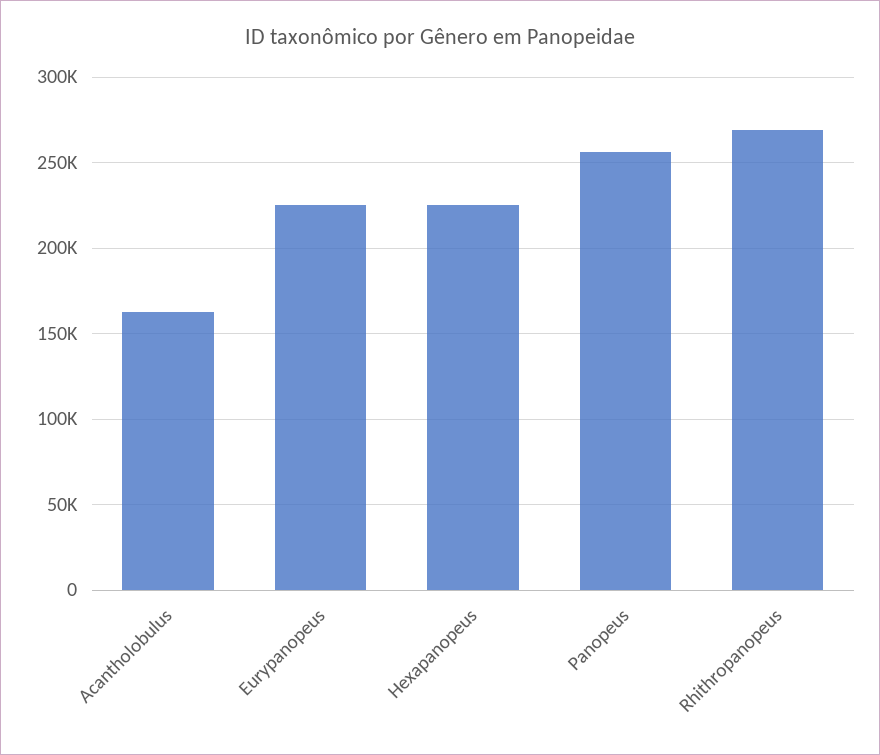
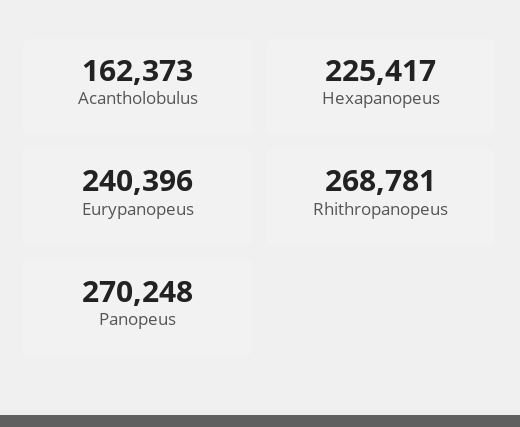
Eurypanopeus: 225000 -> 240396
Panopeus: 255000 -> 270248

